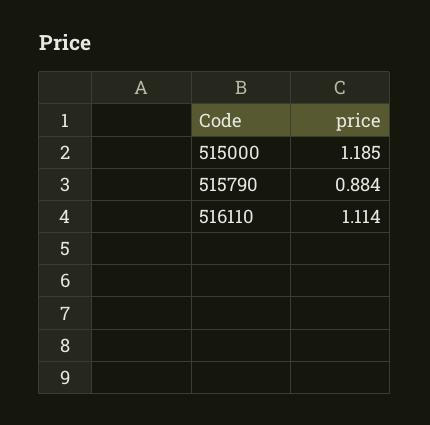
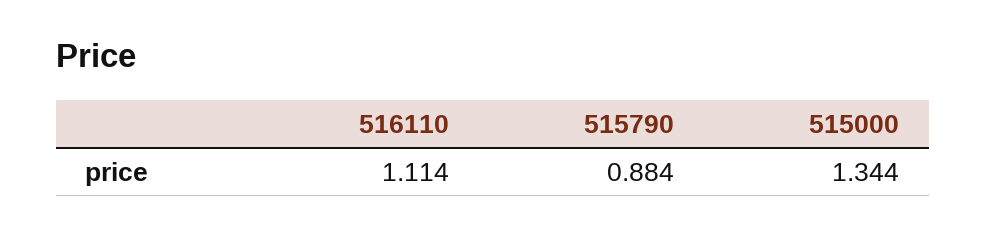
515000: 1.185 -> 1.344

